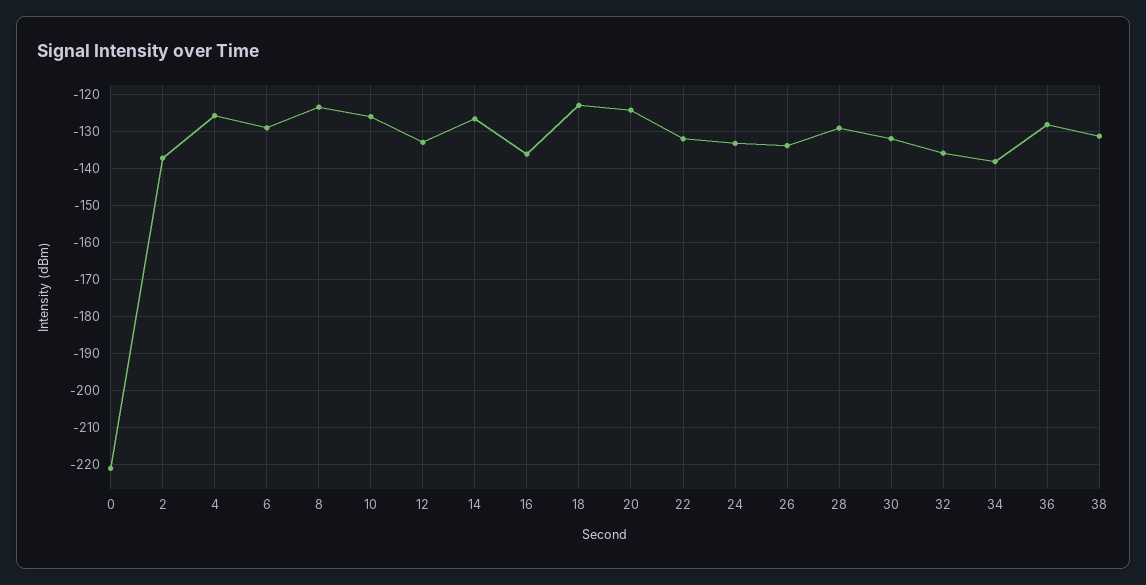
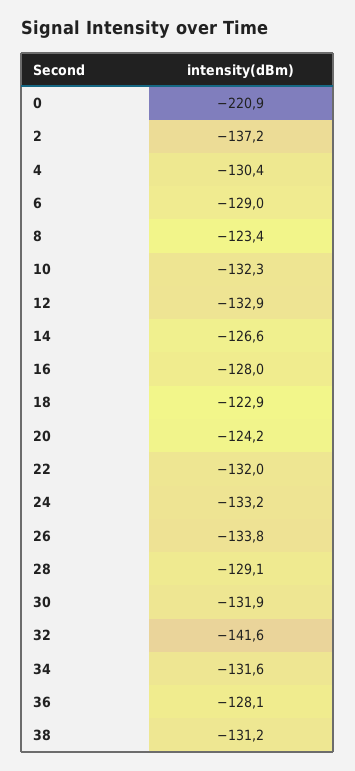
4: -126 -> -130.4
10: -126 -> -132.3
16: -136 -> -128
32: -136 -> -141.6
34: -138 -> -131.6

